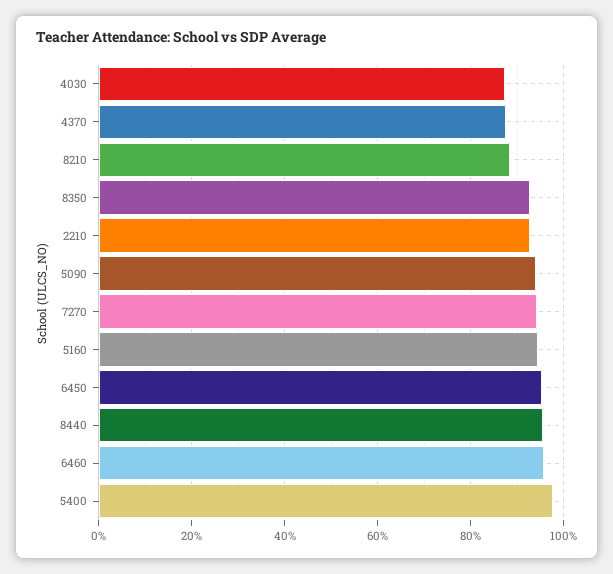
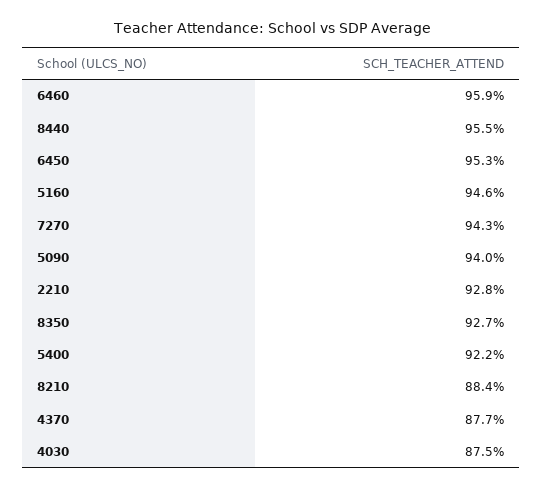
5400: 98 -> 92.2

